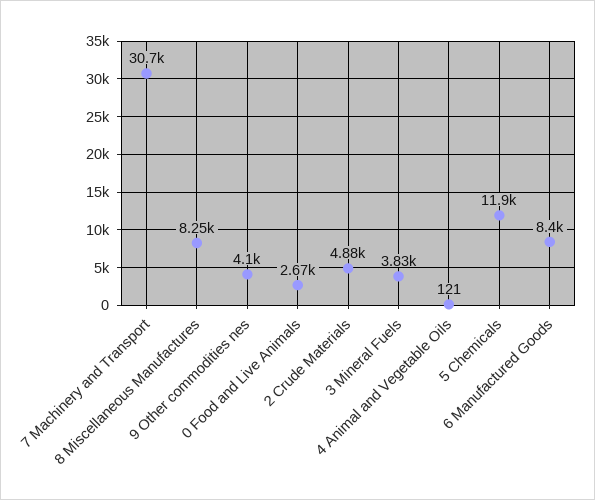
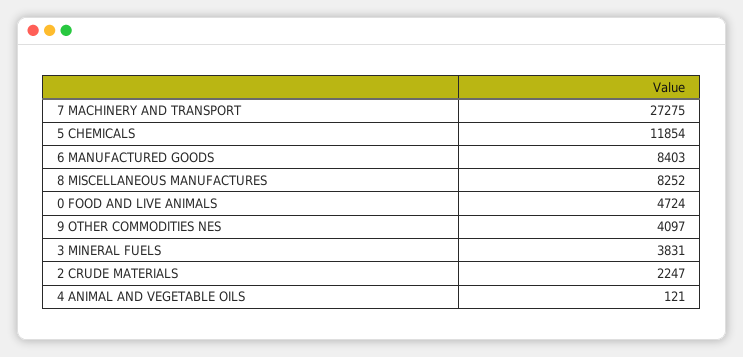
7 Machinery and Transport: 30700 -> 27275
0 Food and Live Animals: 2670 -> 4724
2 Crude Materials: 4880 -> 2247

